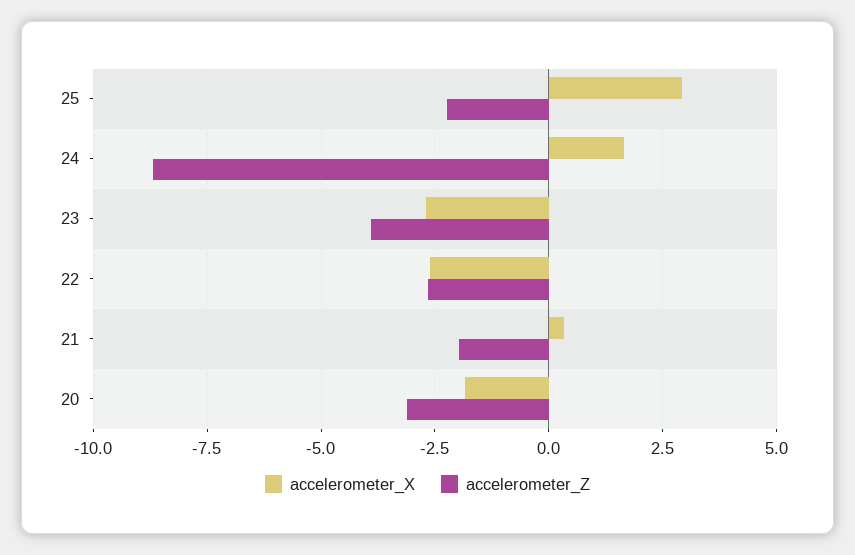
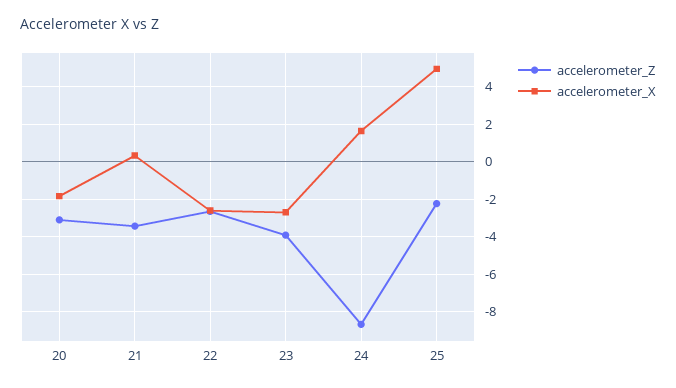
accelerometer_X, 25: 3 -> 5
accelerometer_Z, 21: -2 -> -3.5

